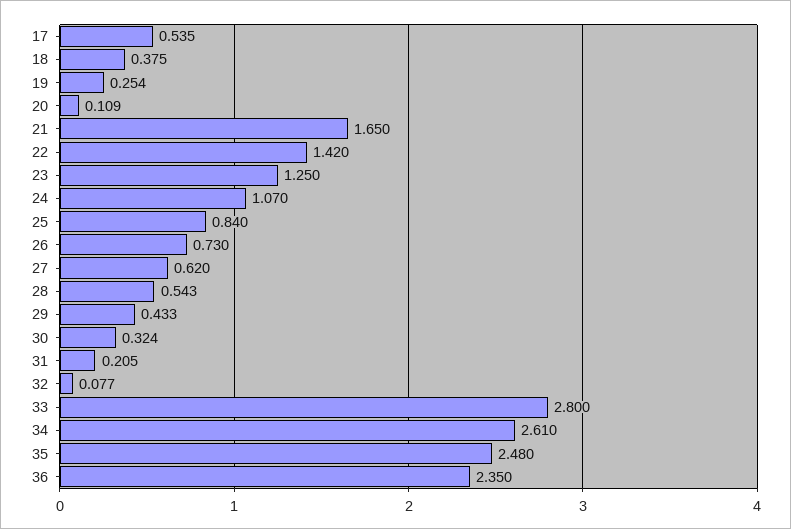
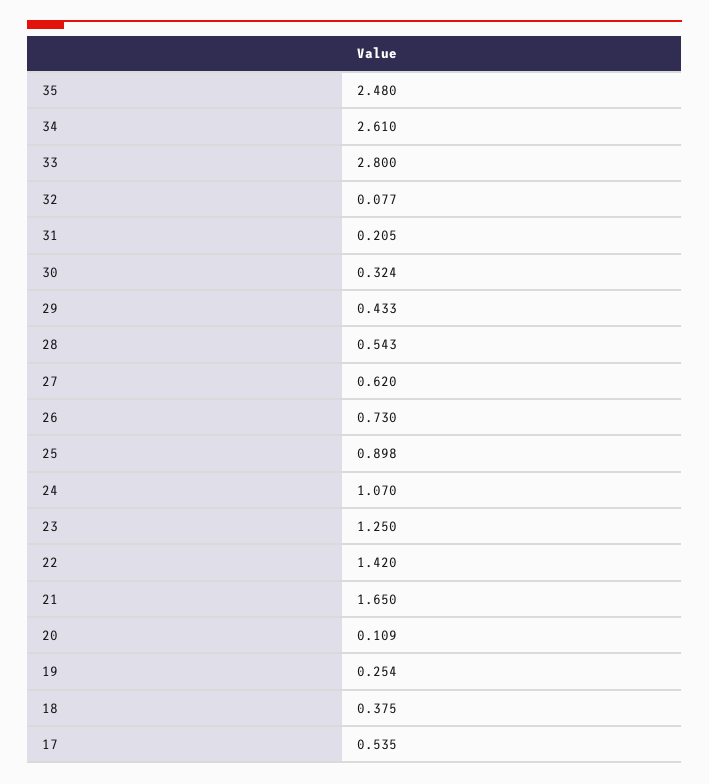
25: 0.84 -> 0.898
36: 2.35 -> none

